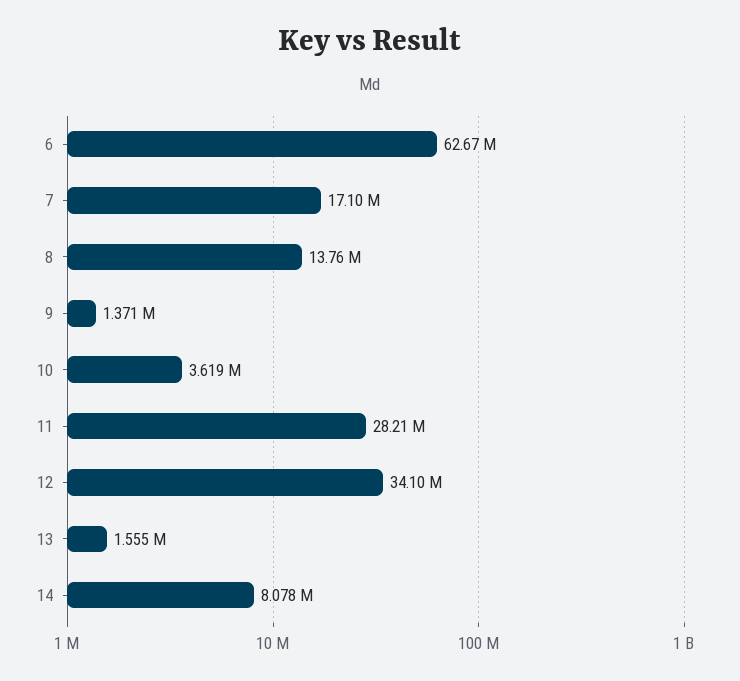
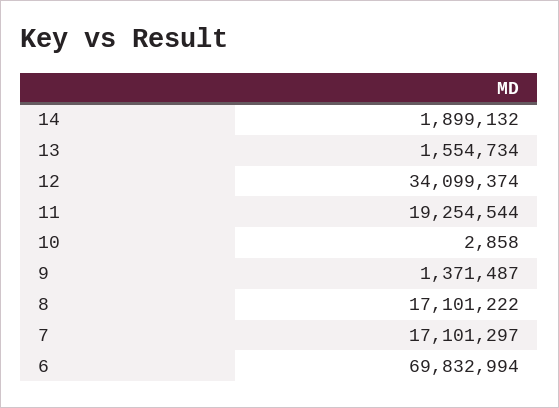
6: 62670000 -> 69832994
8: 13760000 -> 17101222
10: 3619000 -> 2858
11: 28210000 -> 19254544
14: 8078000 -> 1899132

